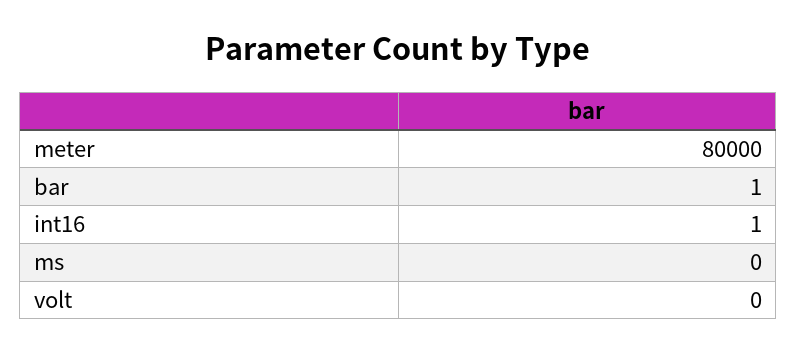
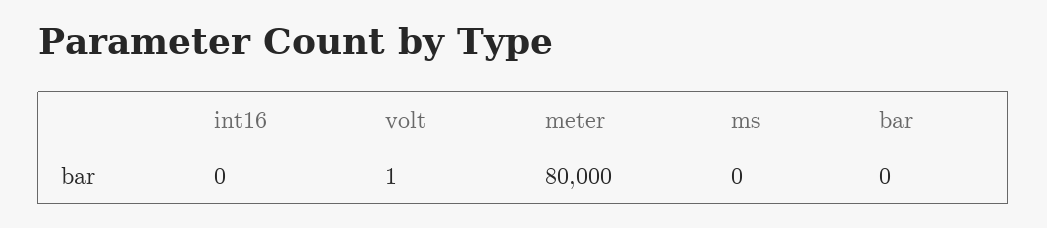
bar: 1 -> 0
int16: 1 -> 0
volt: 0 -> 1

